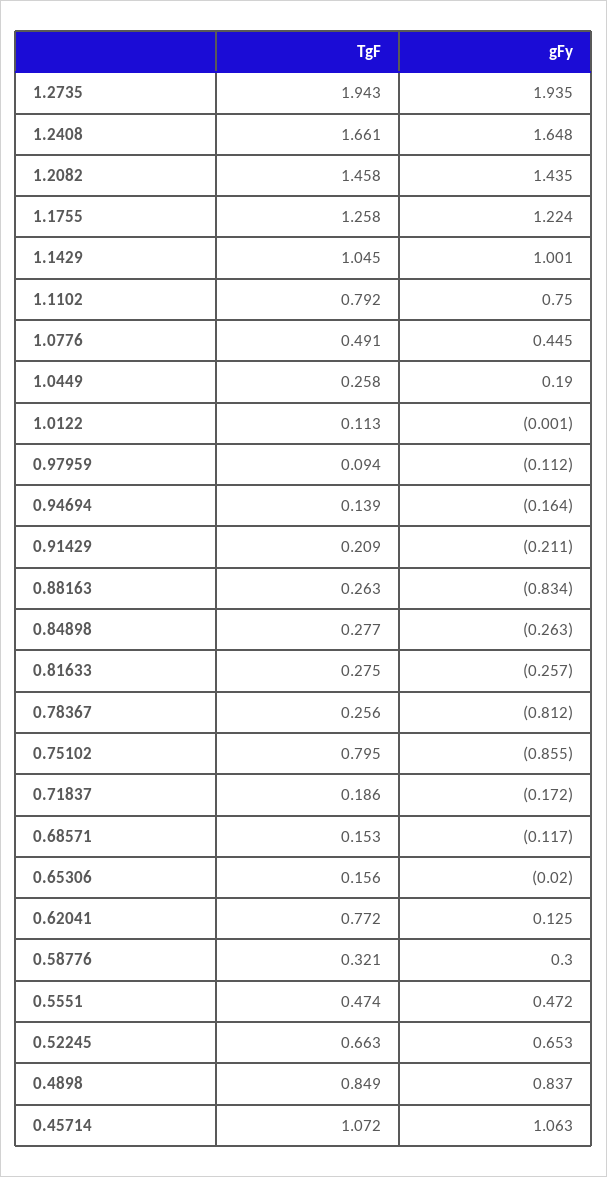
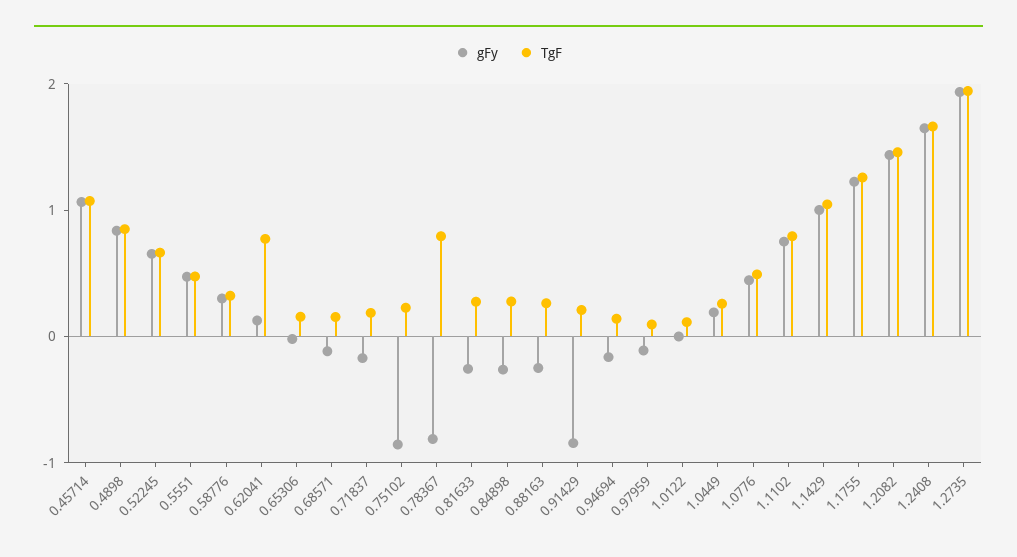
gFy, 0.91429: -0.211 -> -0.8
gFy, 0.88163: -0.834 -> -0.2
TgF, 0.78367: 0.256 -> 0.8
TgF, 0.75102: 0.795 -> 0.2

